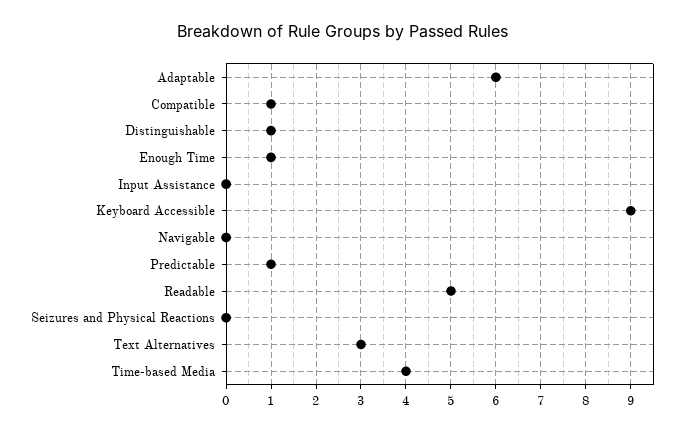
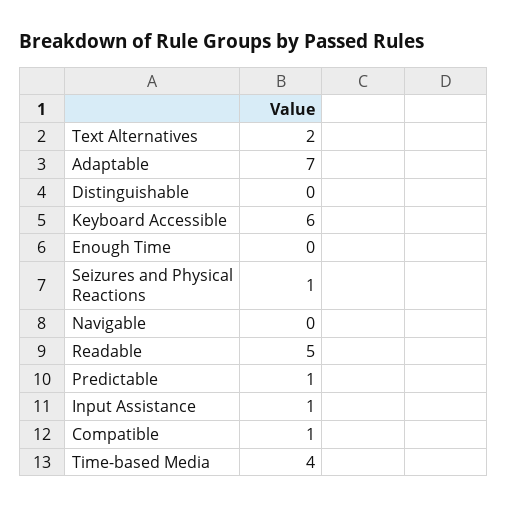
Adaptable: 6 -> 7
Distinguishable: 1 -> 0
Enough Time: 1 -> 0
Input Assistance: 0 -> 1
Keyboard Accessible: 9 -> 6
Seizures and Physical Reactions: 0 -> 1
Text Alternatives: 3 -> 2

